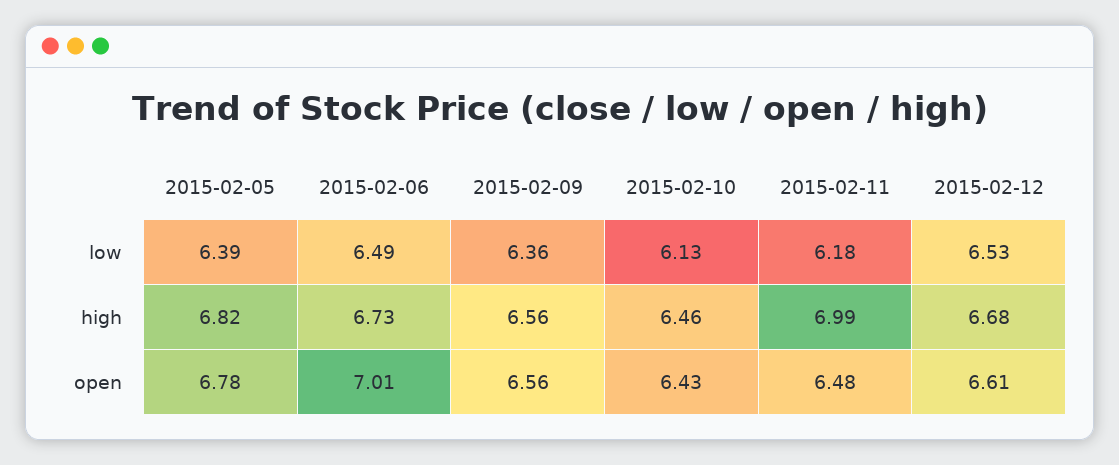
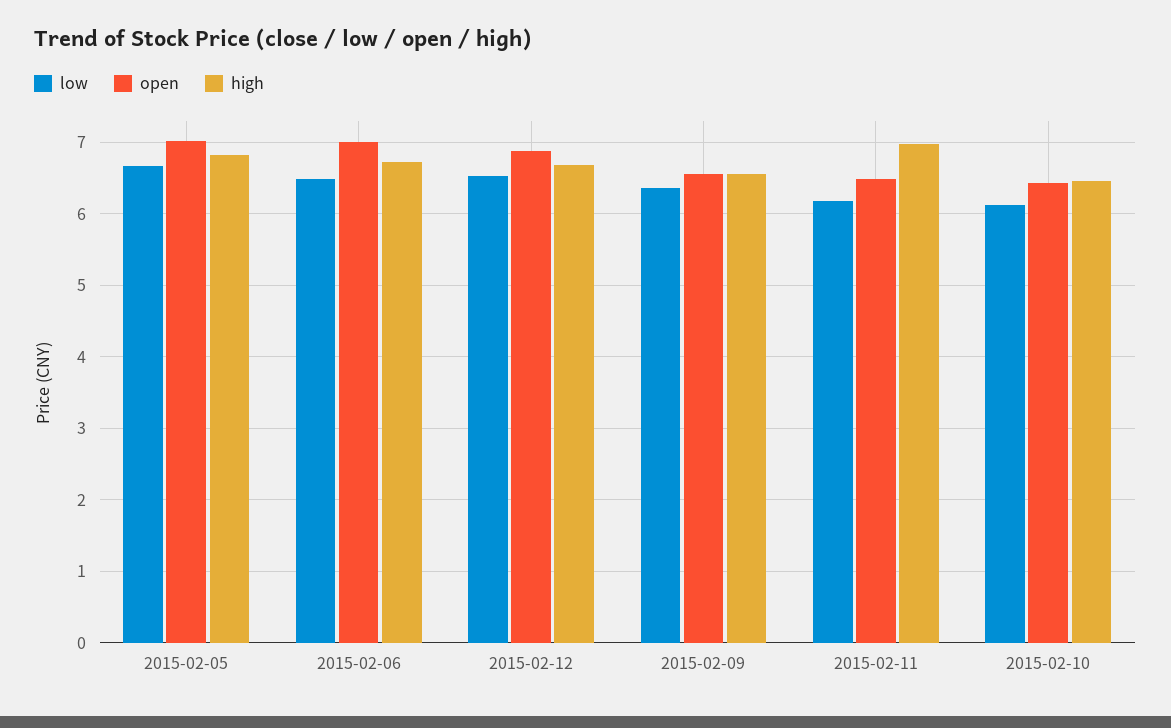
low, 2015-02-05: 6.39 -> 6.7
open, 2015-02-05: 6.78 -> 7
open, 2015-02-12: 6.61 -> 6.9

